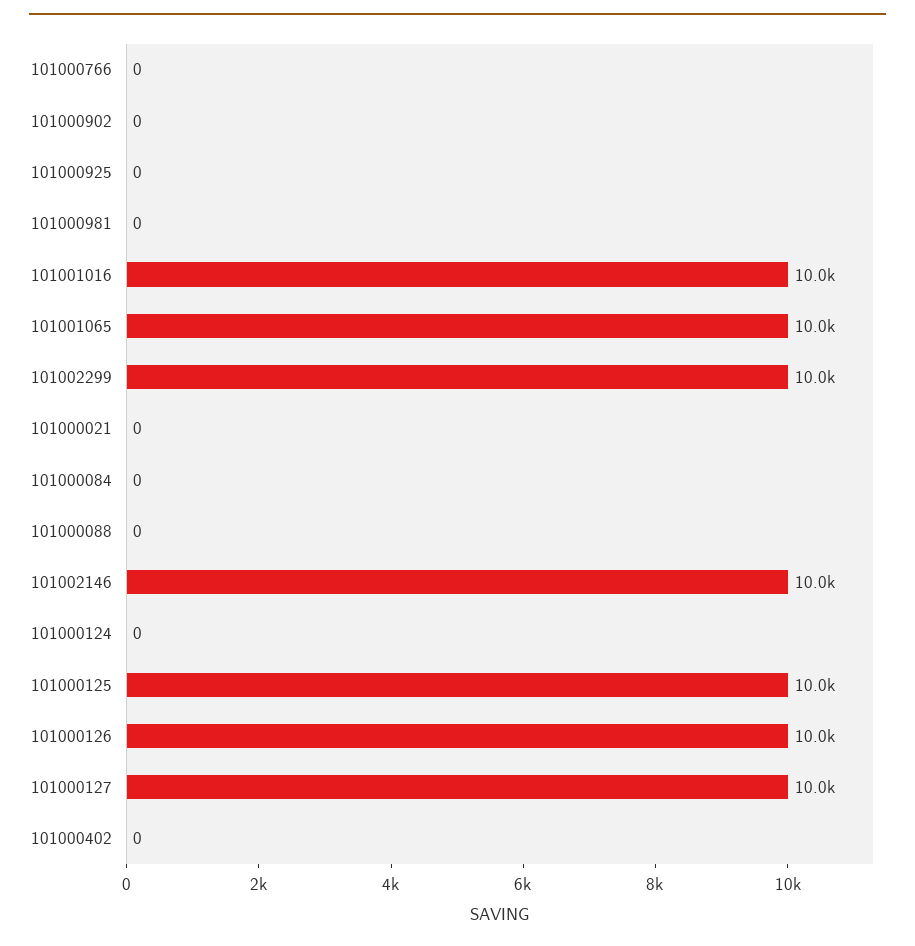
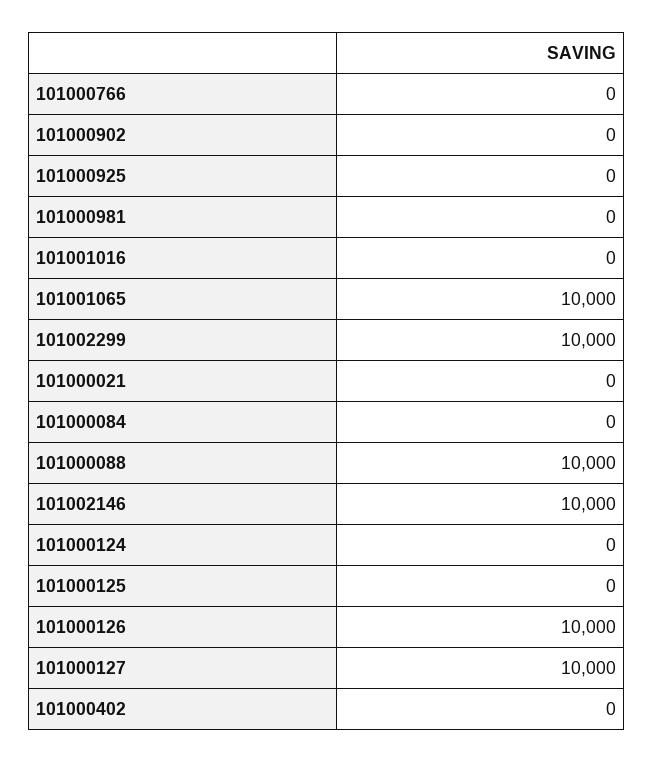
101001016: 10000 -> 0
101000088: 0 -> 10000
101000125: 10000 -> 0

